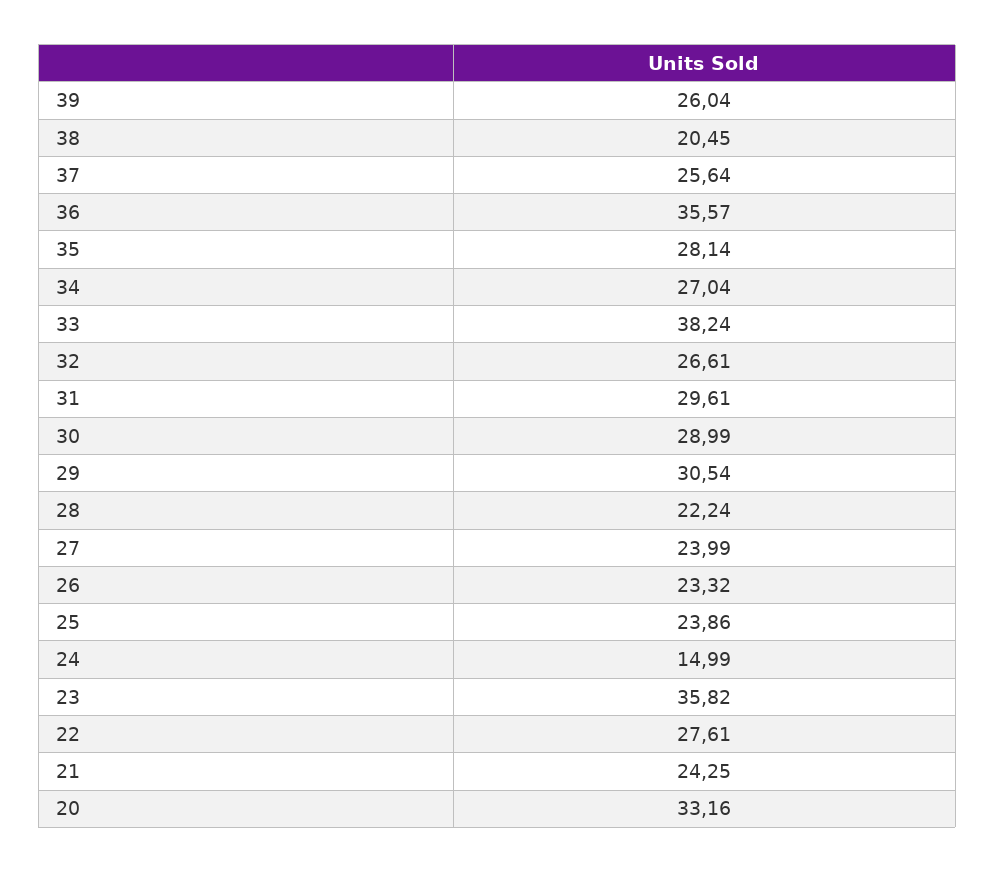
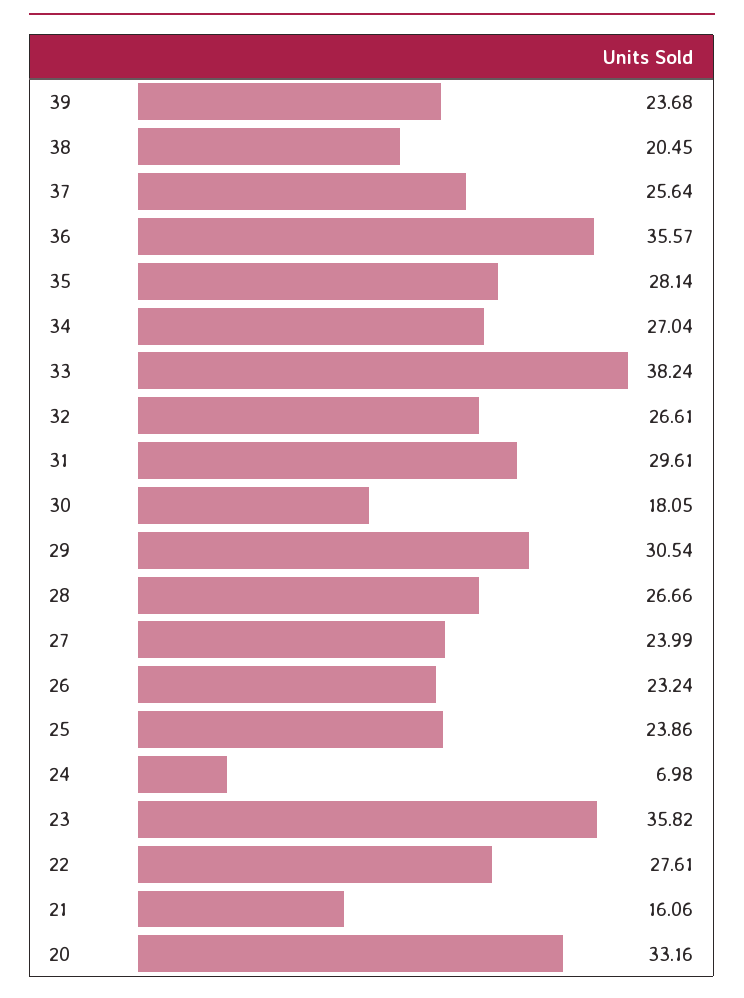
39: 26.04 -> 23.68
30: 28.99 -> 18.05
28: 22.24 -> 26.66
26: 23.32 -> 23.24
24: 14.99 -> 6.98
21: 24.25 -> 16.06

